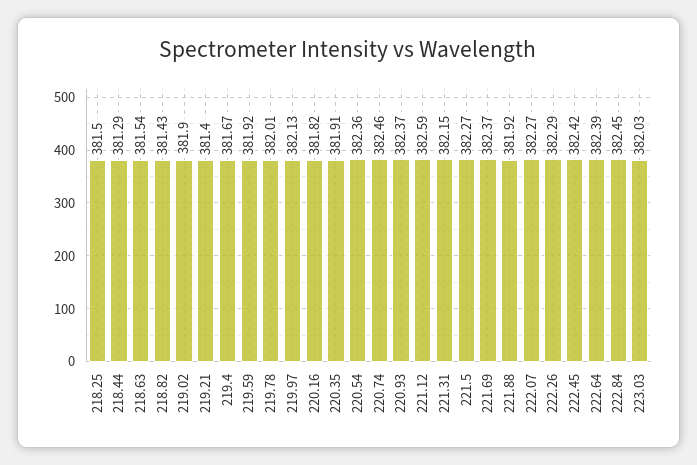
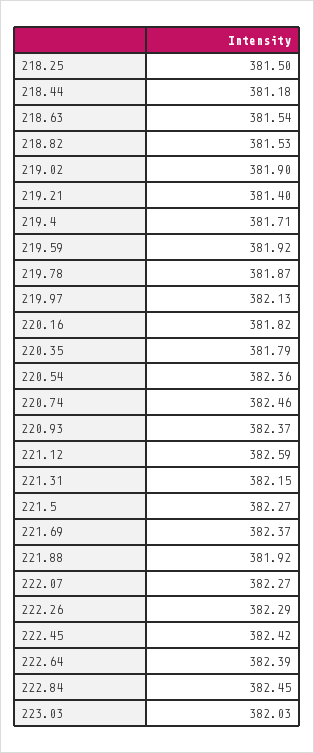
218.44: 381.29 -> 381.18
218.82: 381.43 -> 381.53
219.4: 381.67 -> 381.71
219.78: 382.01 -> 381.87
220.35: 381.91 -> 381.79

